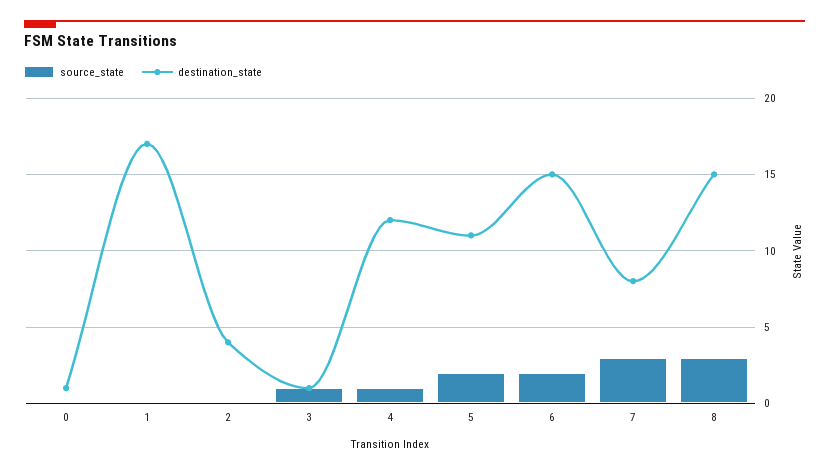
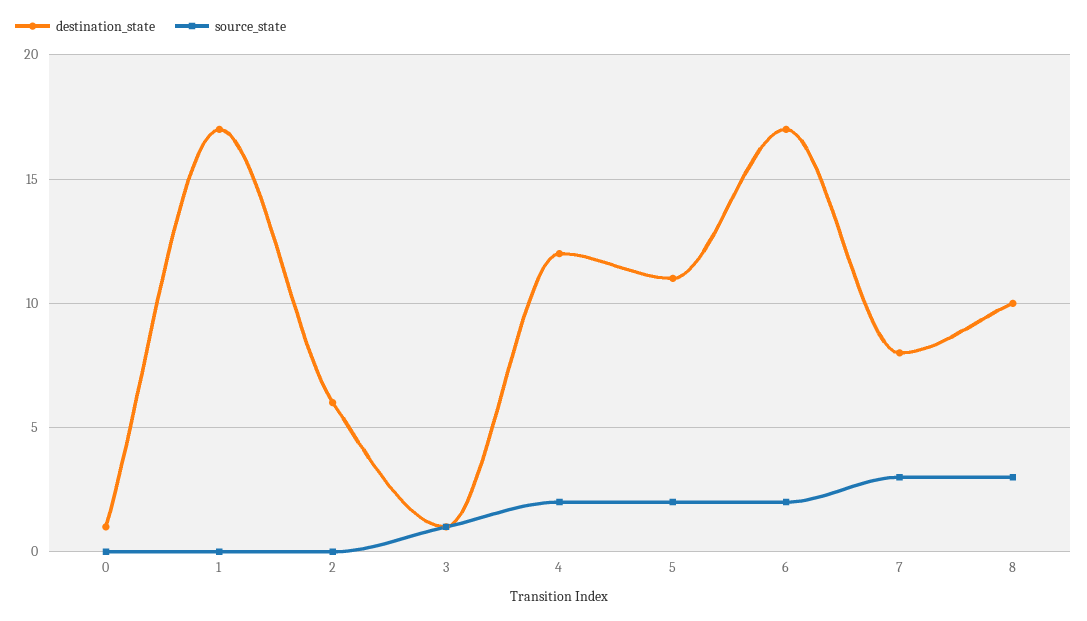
destination_state, 2: 4 -> 6
source_state, 4: 1 -> 2
destination_state, 6: 15 -> 17
destination_state, 8: 15 -> 10

